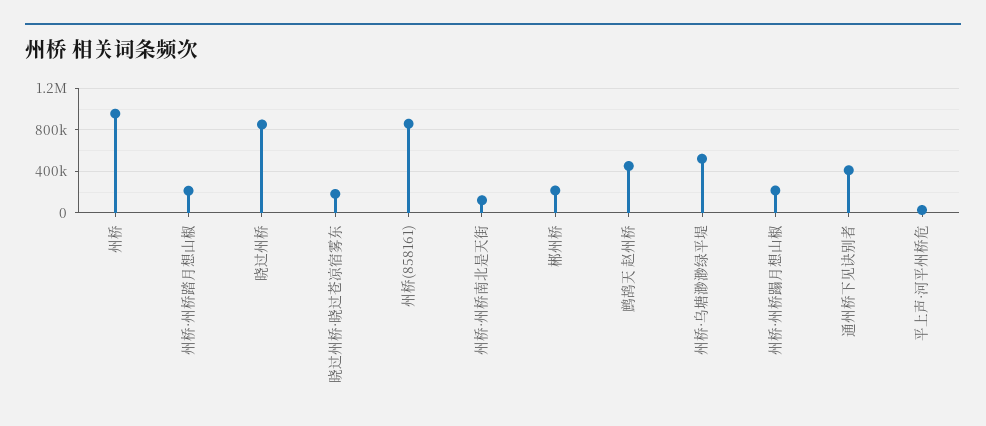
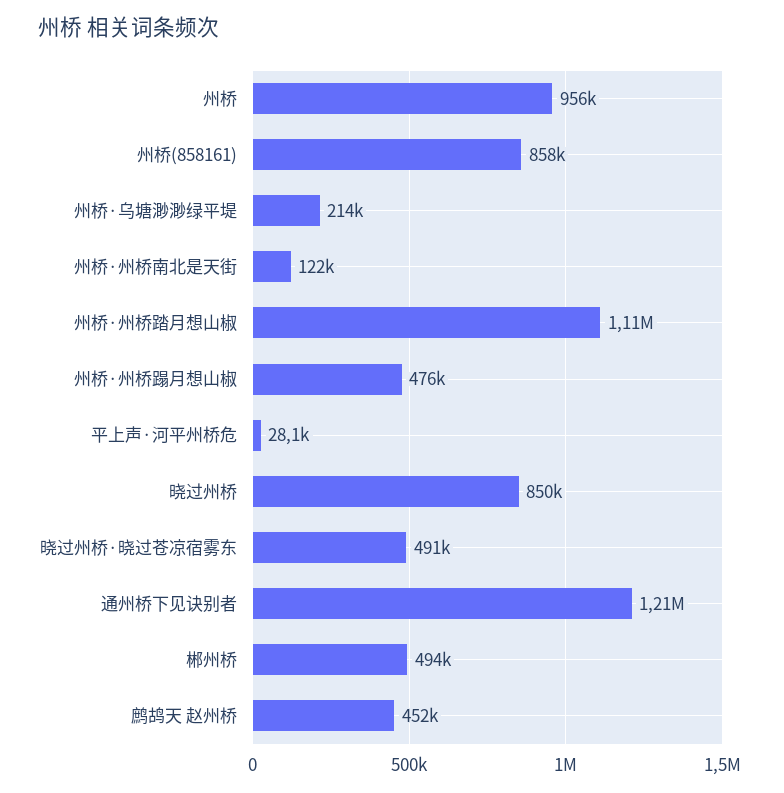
州桥·州桥踏月想山椒: 200000 -> 1110000
晓过州桥·晓过苍凉宿雾东: 200000 -> 491000
郴州桥: 200000 -> 494000
州桥·乌塘渺渺绿平堤: 500000 -> 214000
州桥·州桥蹋月想山椒: 200000 -> 476000
通州桥下见诀别者: 400000 -> 1210000

